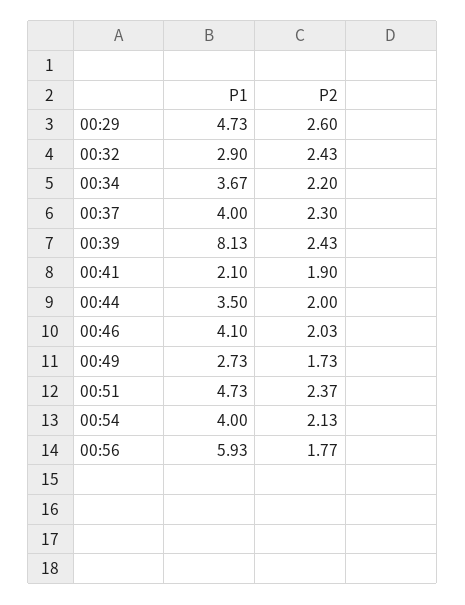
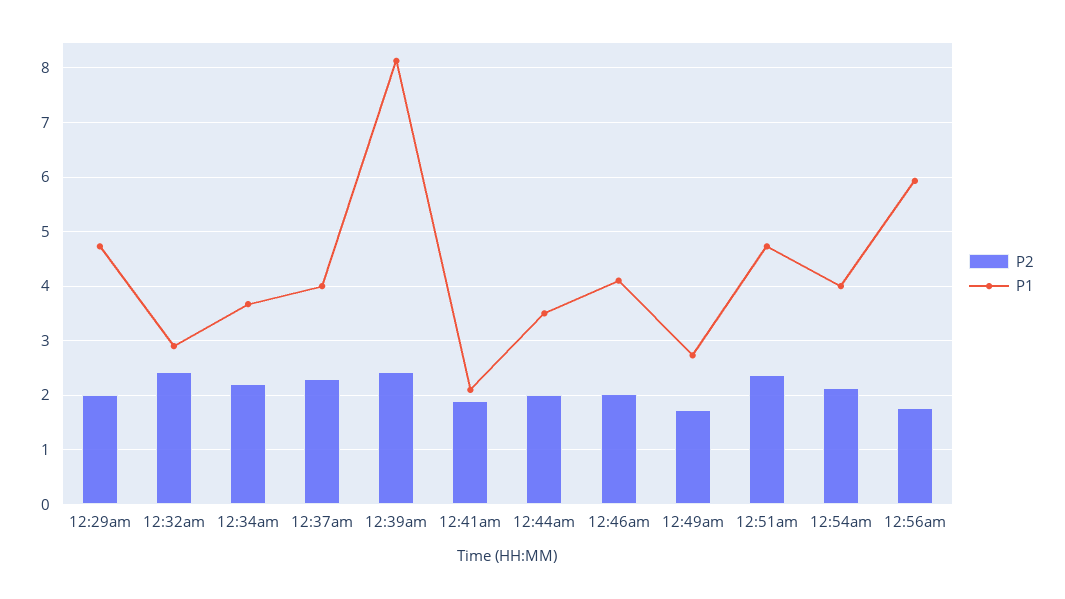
P2, 00:29: 2.6 -> 2

